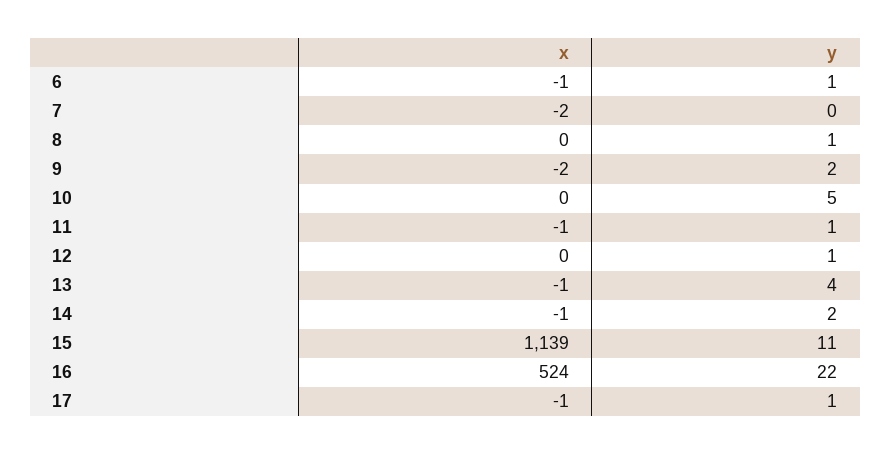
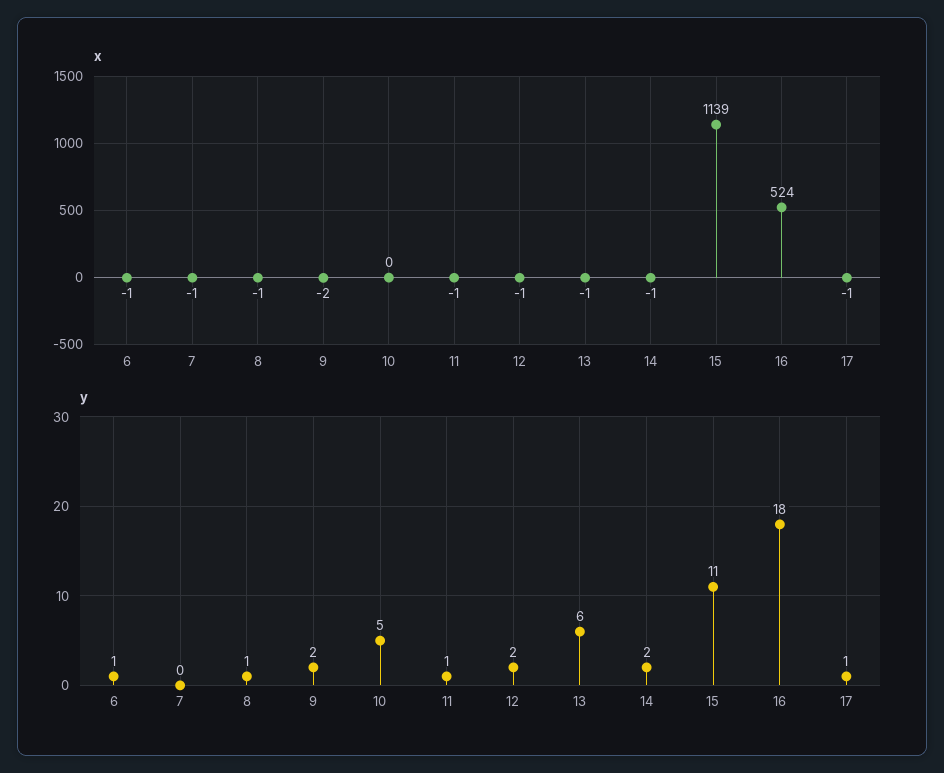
x, 7: -2 -> -1
x, 8: 0 -> -1
x, 12: 0 -> -1
y, 12: 1 -> 2
y, 13: 4 -> 6
y, 16: 22 -> 18

